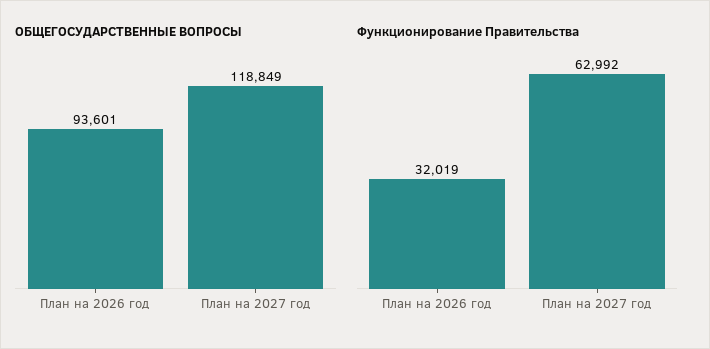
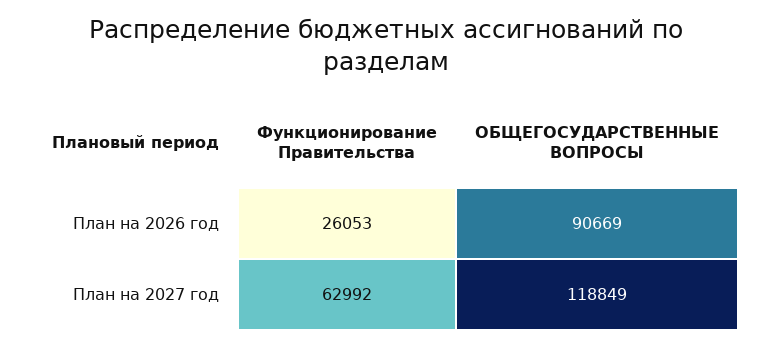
ОБЩЕГОСУДАРСТВЕННЫЕ ВОПРОСЫ, План на 2026 год: 93601 -> 90669
Функционирование Правительства, План на 2026 год: 32019 -> 26053

